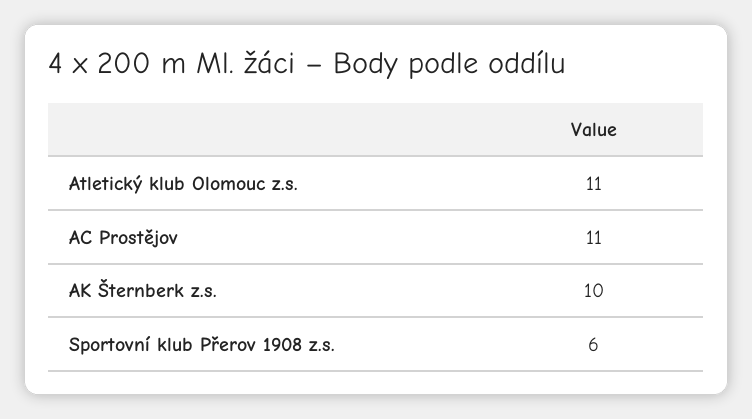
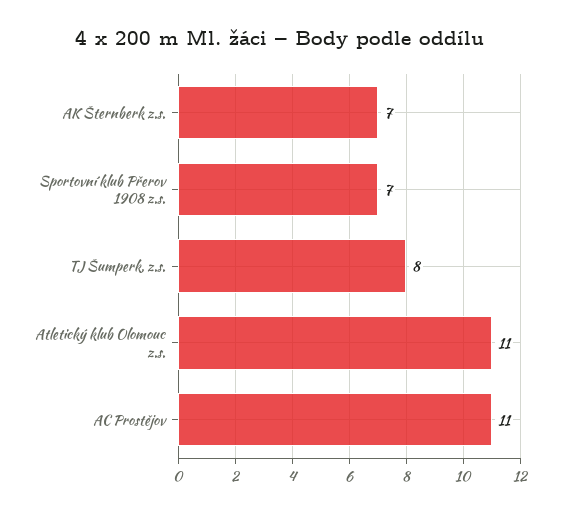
AK Šternberk z.s.: 10 -> 7
Sportovní klub Přerov 1908 z.s.: 6 -> 7
TJ Šumperk, z.s.: none -> 8

